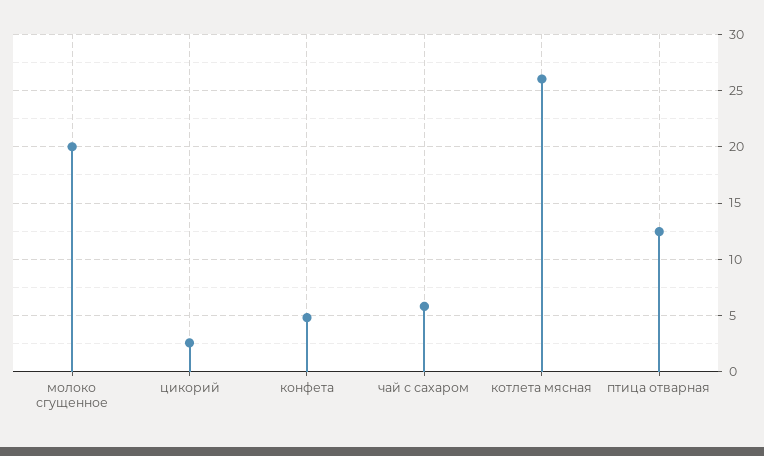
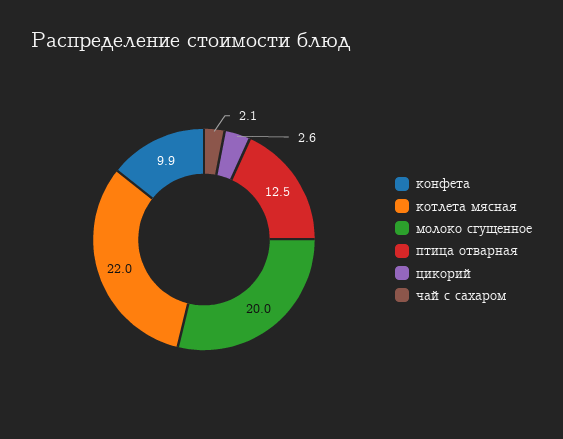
конфета: 5 -> 9.9
чай с сахаром: 6 -> 2.1
котлета мясная: 26 -> 22

